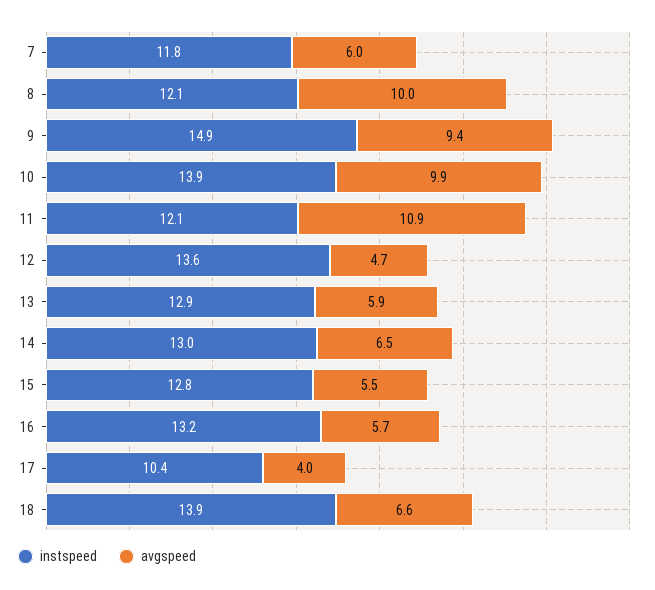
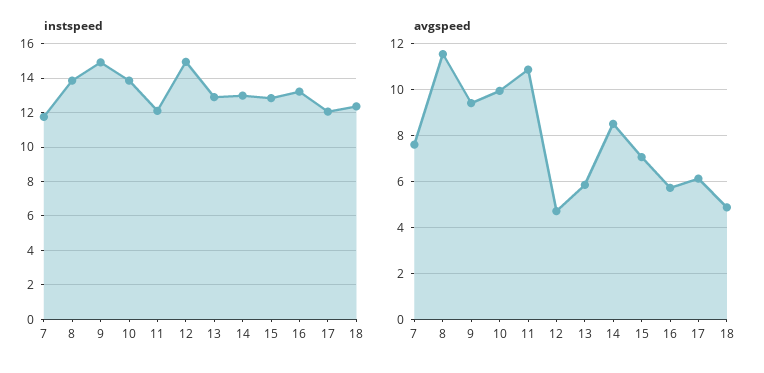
avgspeed, 7: 6 -> 7.5
instspeed, 8: 12.1 -> 14
avgspeed, 8: 10 -> 11.5
instspeed, 12: 13.6 -> 15
avgspeed, 14: 6.5 -> 8.5
avgspeed, 15: 5.5 -> 7
instspeed, 17: 10.4 -> 12
avgspeed, 17: 4 -> 6
instspeed, 18: 13.9 -> 12.5
avgspeed, 18: 6.6 -> 5

